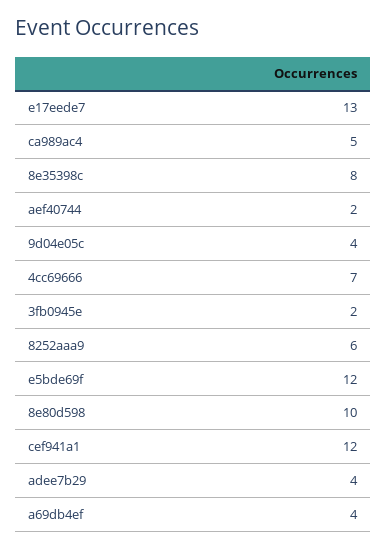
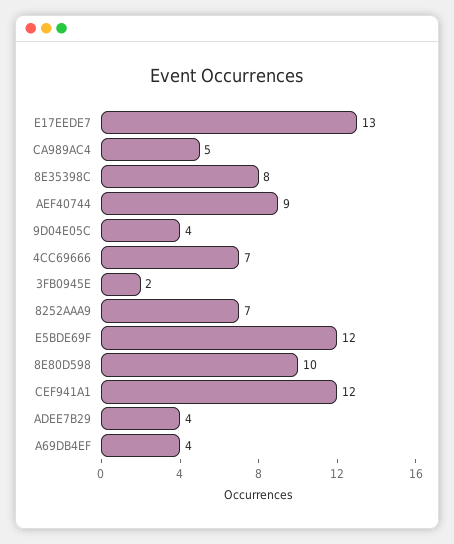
aef40744: 2 -> 9
8252aaa9: 6 -> 7

